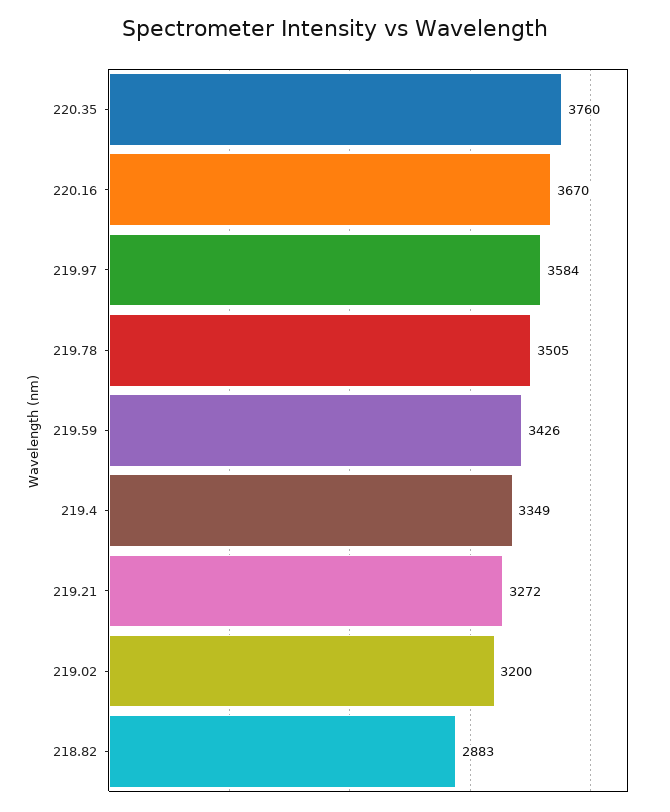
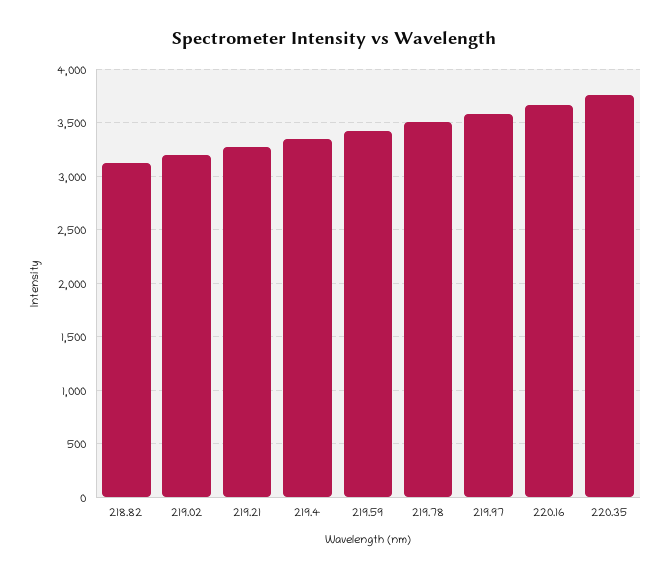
218.82: 2883 -> 3100

